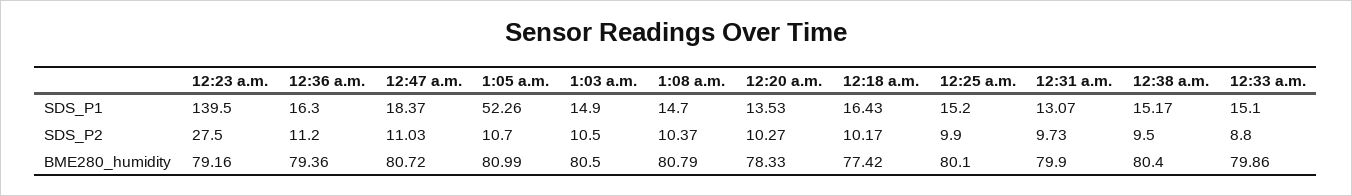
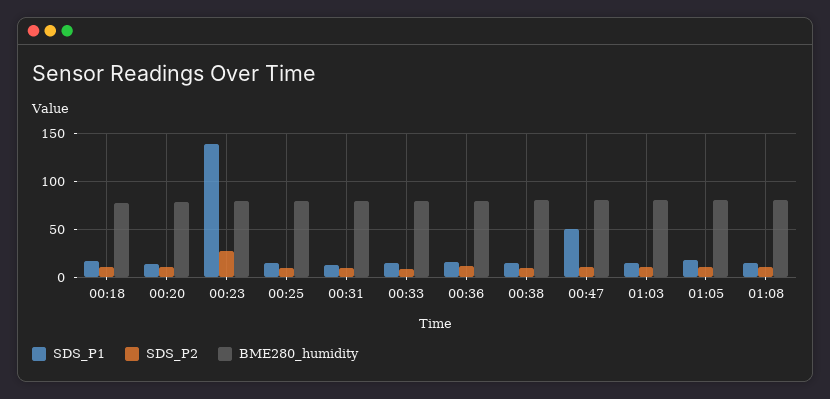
SDS_P1, 12:47 a.m.: 18.37 -> 50
SDS_P1, 1:05 a.m.: 52.26 -> 20

